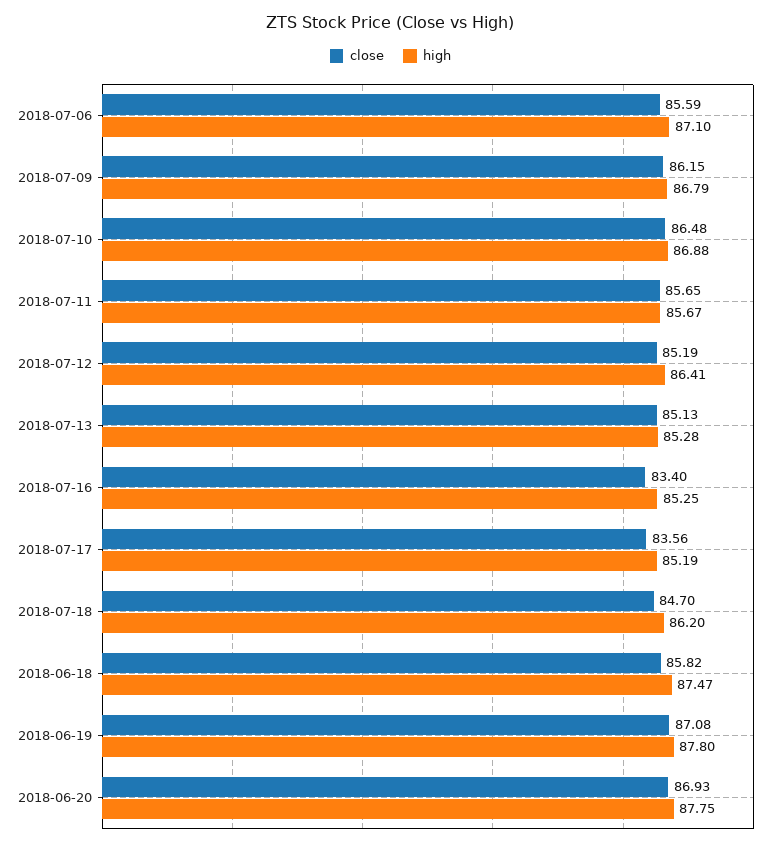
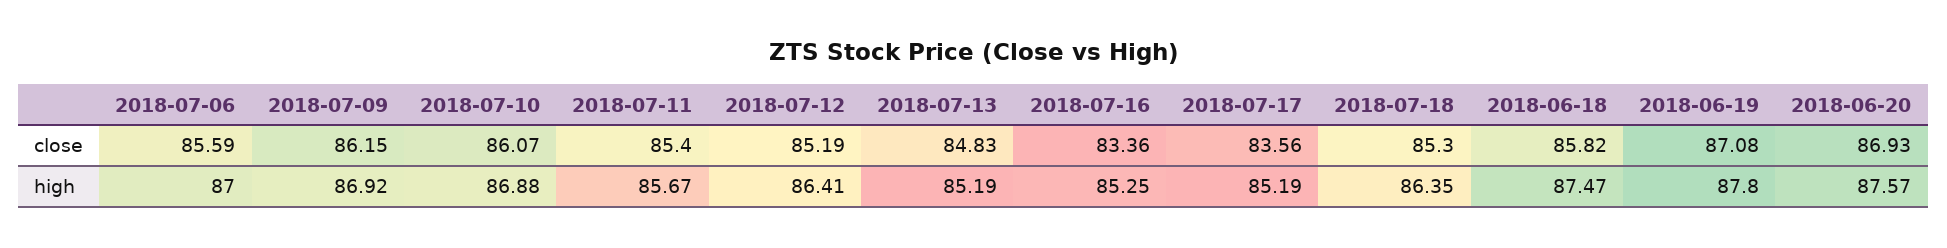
high, 2018-07-06: 87.1 -> 87
high, 2018-07-09: 86.79 -> 86.92
close, 2018-07-10: 86.48 -> 86.07
close, 2018-07-11: 85.65 -> 85.4
close, 2018-07-13: 85.13 -> 84.83
high, 2018-07-13: 85.28 -> 85.19
close, 2018-07-16: 83.4 -> 83.36
close, 2018-07-18: 84.7 -> 85.3
high, 2018-07-18: 86.2 -> 86.35
high, 2018-06-20: 87.75 -> 87.57

